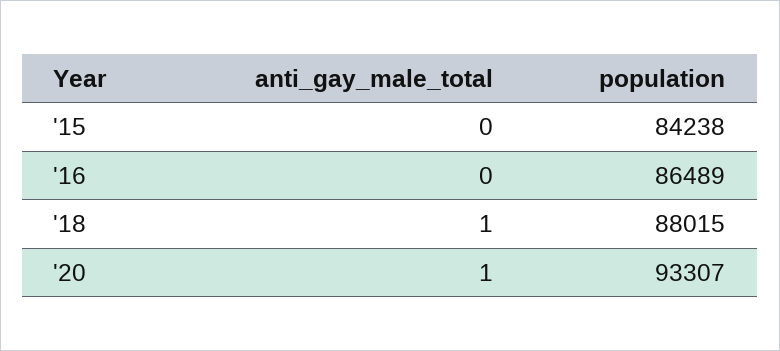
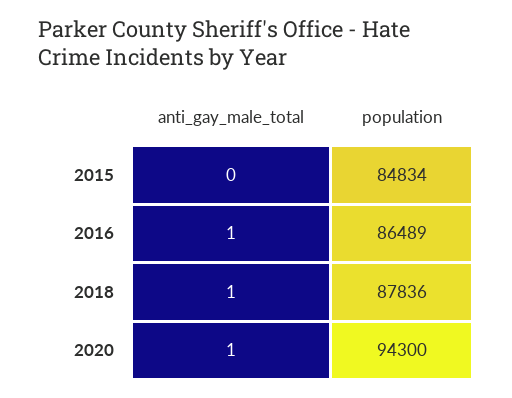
population, '15: 84238 -> 84834
anti_gay_male_total, '16: 0 -> 1
population, '18: 88015 -> 87836
population, '20: 93307 -> 94300

